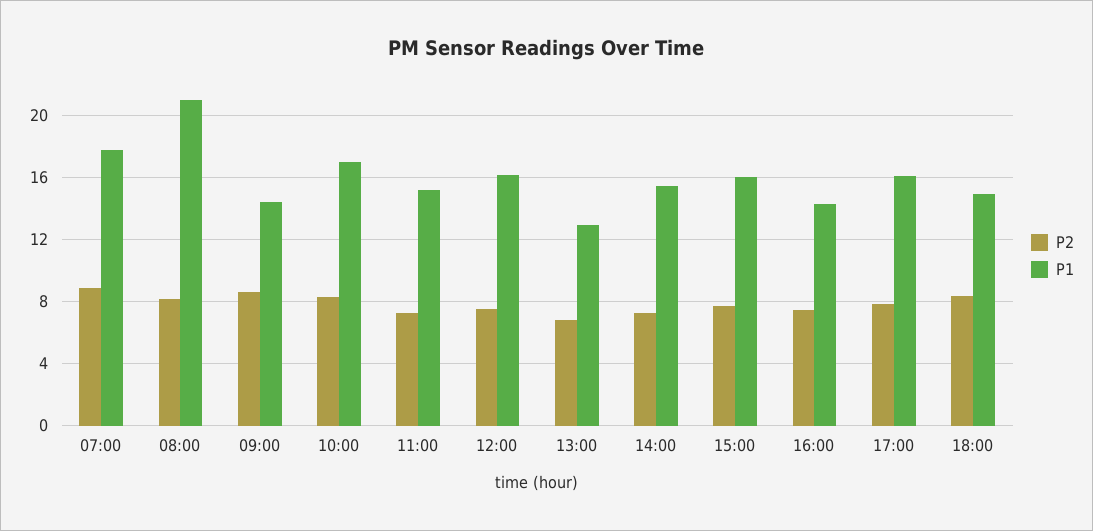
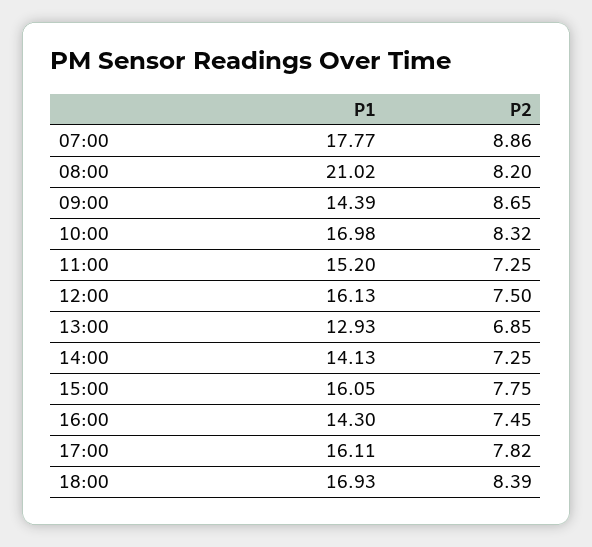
P1, 14:00: 15.5 -> 14.13
P1, 18:00: 15 -> 16.93

